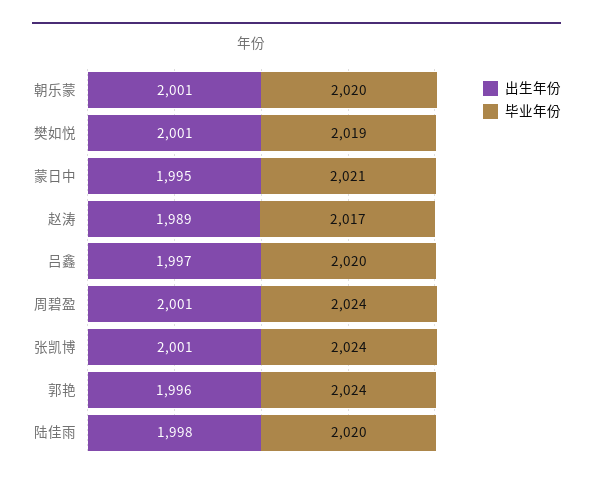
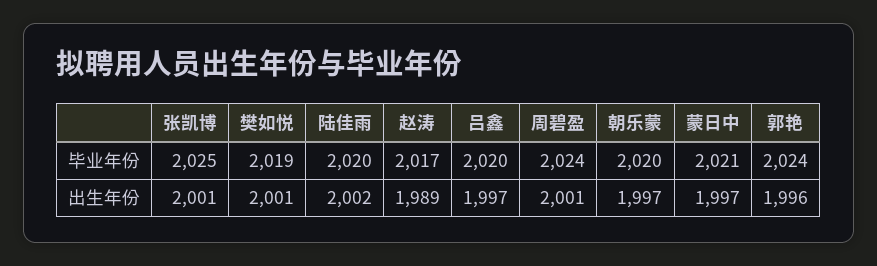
出生年份, 朝乐蒙: 2001 -> 1997
出生年份, 蒙日中: 1995 -> 1997
毕业年份, 张凯博: 2024 -> 2025
出生年份, 陆佳雨: 1998 -> 2002

